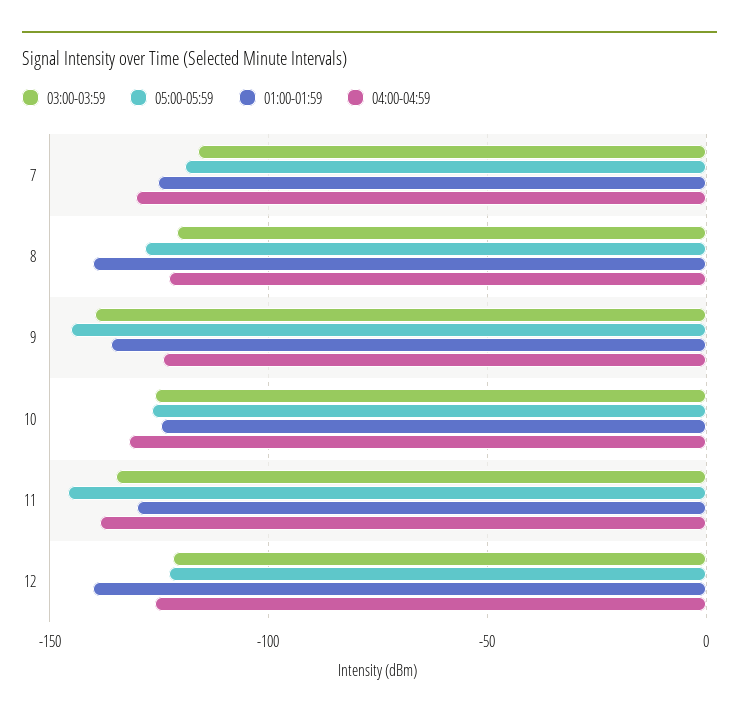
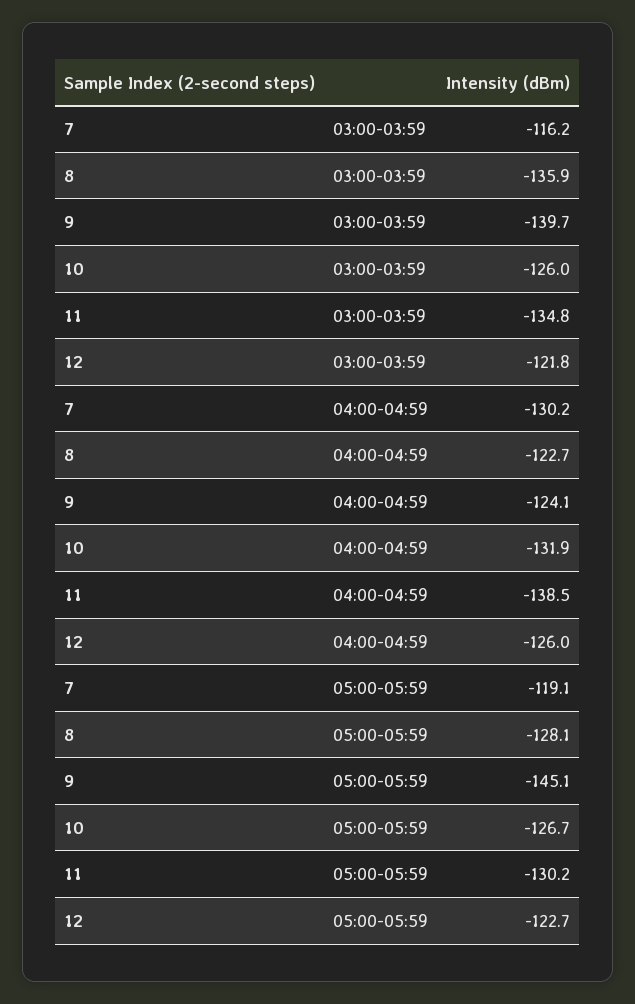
01:00-01:59, 7: -125 -> none
03:00-03:59, 8: -120 -> -135.9
01:00-01:59, 8: -140 -> none
01:00-01:59, 9: -135 -> none
01:00-01:59, 10: -125 -> none
05:00-05:59, 11: -145 -> -130.2
01:00-01:59, 11: -130 -> none
01:00-01:59, 12: -140 -> none

